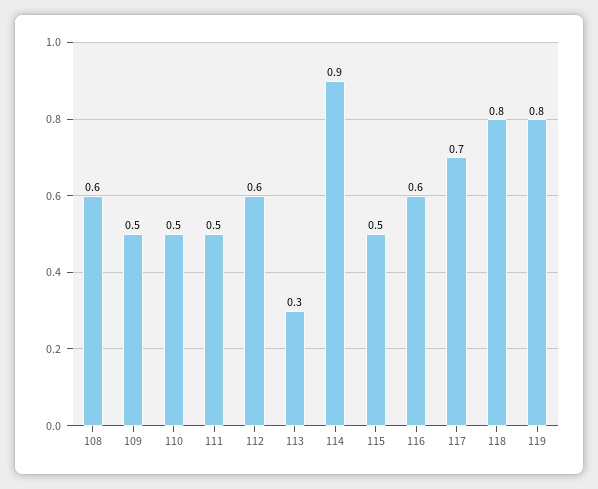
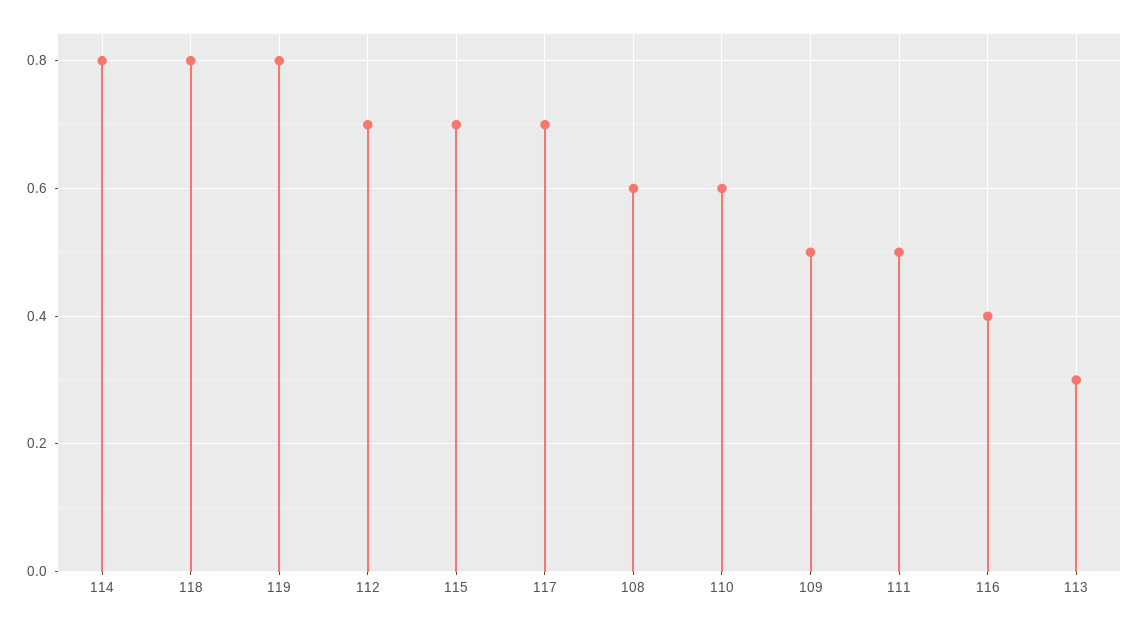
110: 0.5 -> 0.6
112: 0.6 -> 0.7
114: 0.9 -> 0.8
115: 0.5 -> 0.7
116: 0.6 -> 0.4

